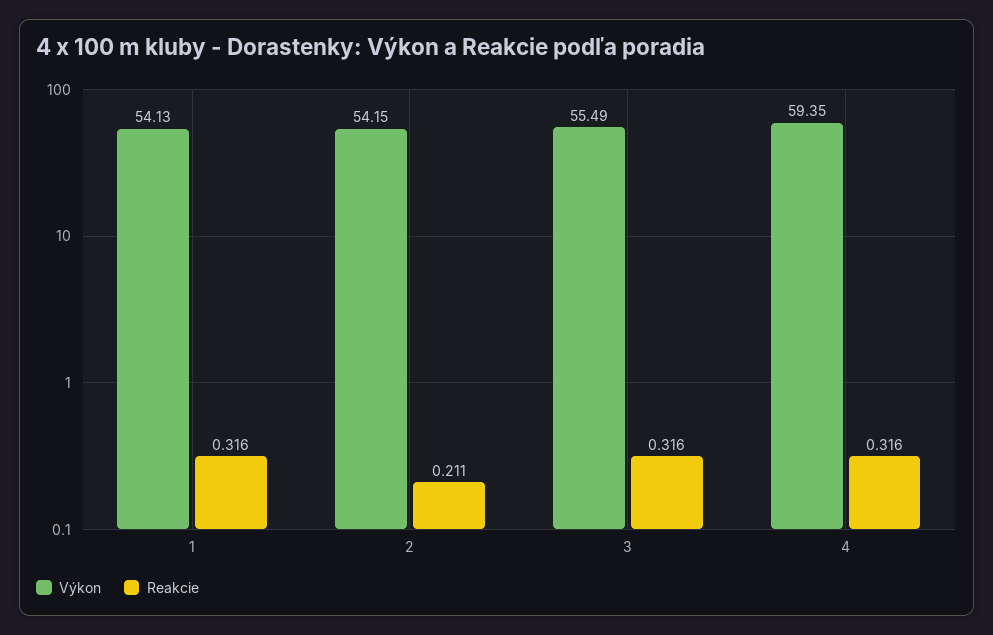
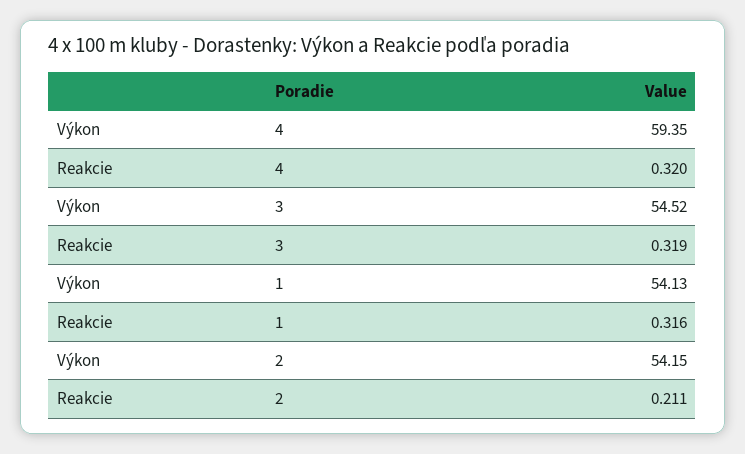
Výkon, 3: 55.49 -> 54.52
Reakcie, 3: 0.316 -> 0.319
Reakcie, 4: 0.316 -> 0.32

